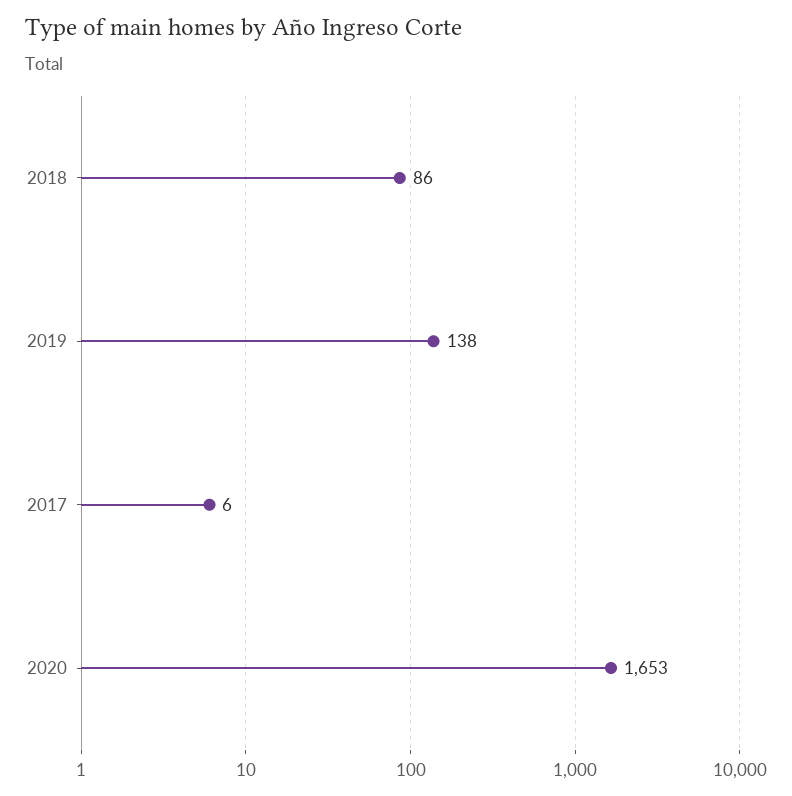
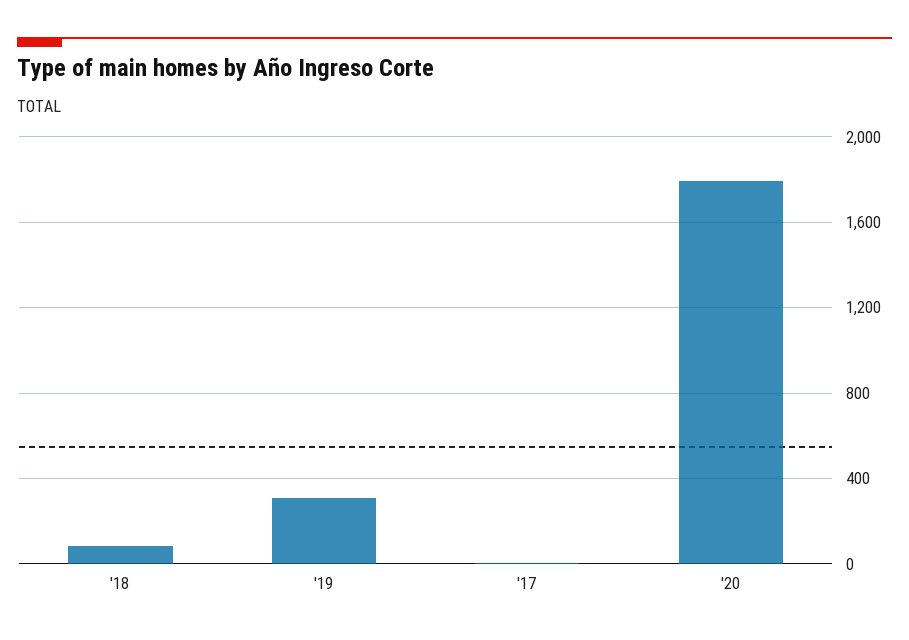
2019: 138 -> 300
2020: 1653 -> 1800

